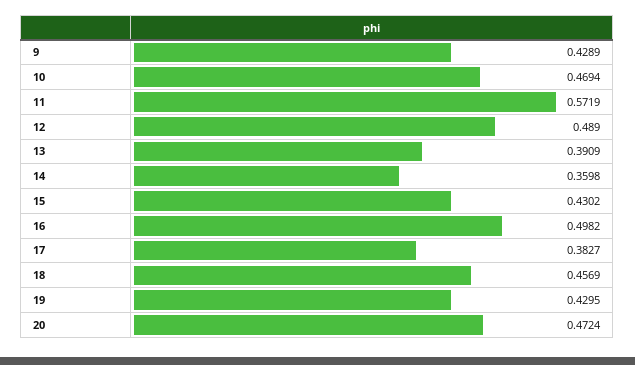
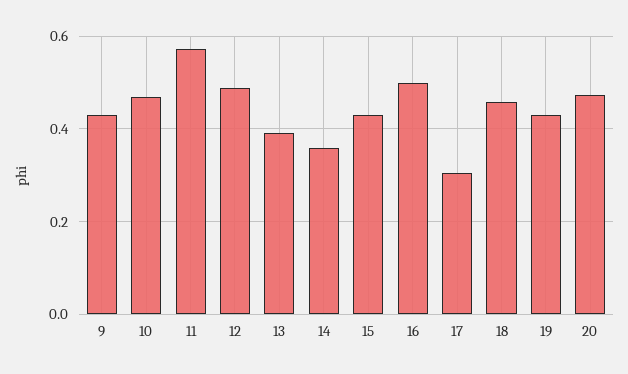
17: 0.3827 -> 0.3

